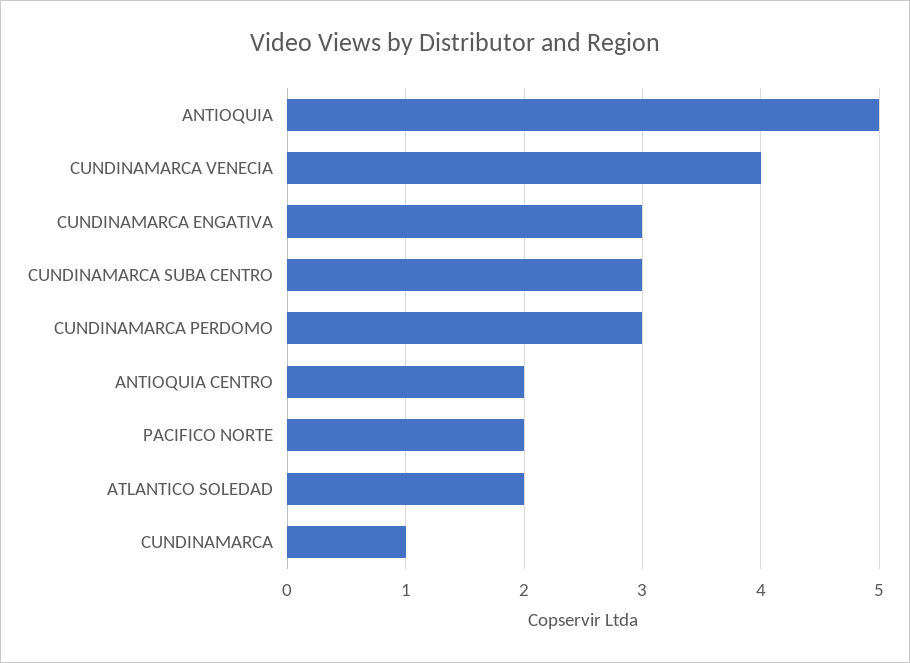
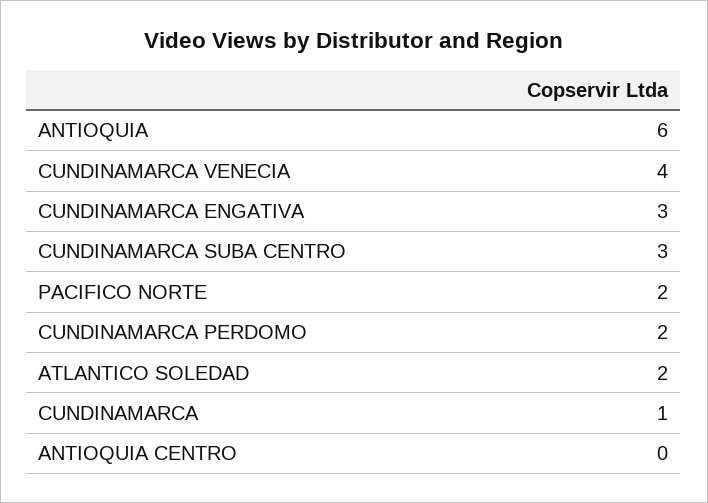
ANTIOQUIA: 5 -> 6
CUNDINAMARCA PERDOMO: 3 -> 2
ANTIOQUIA CENTRO: 2 -> 0

